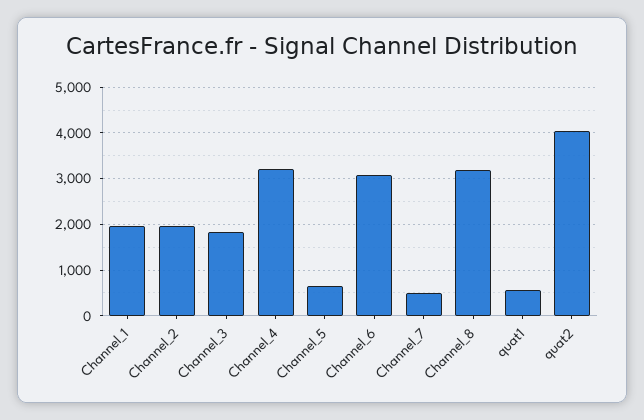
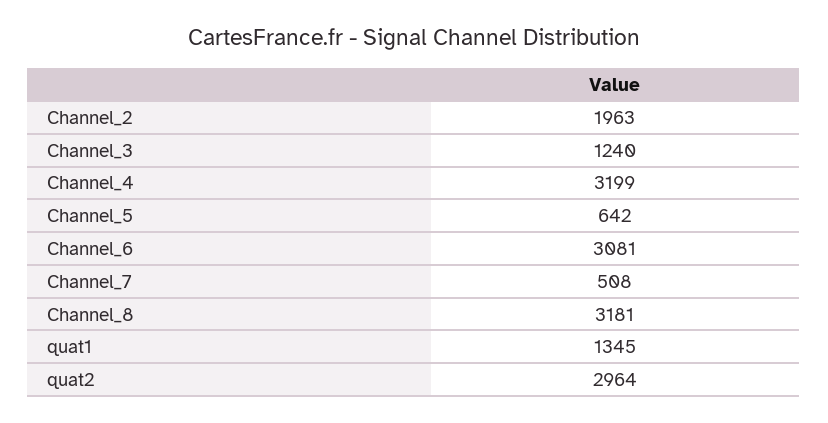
Channel_1: 2000 -> none
Channel_3: 1800 -> 1240
quat1: 600 -> 1345
quat2: 4000 -> 2964

